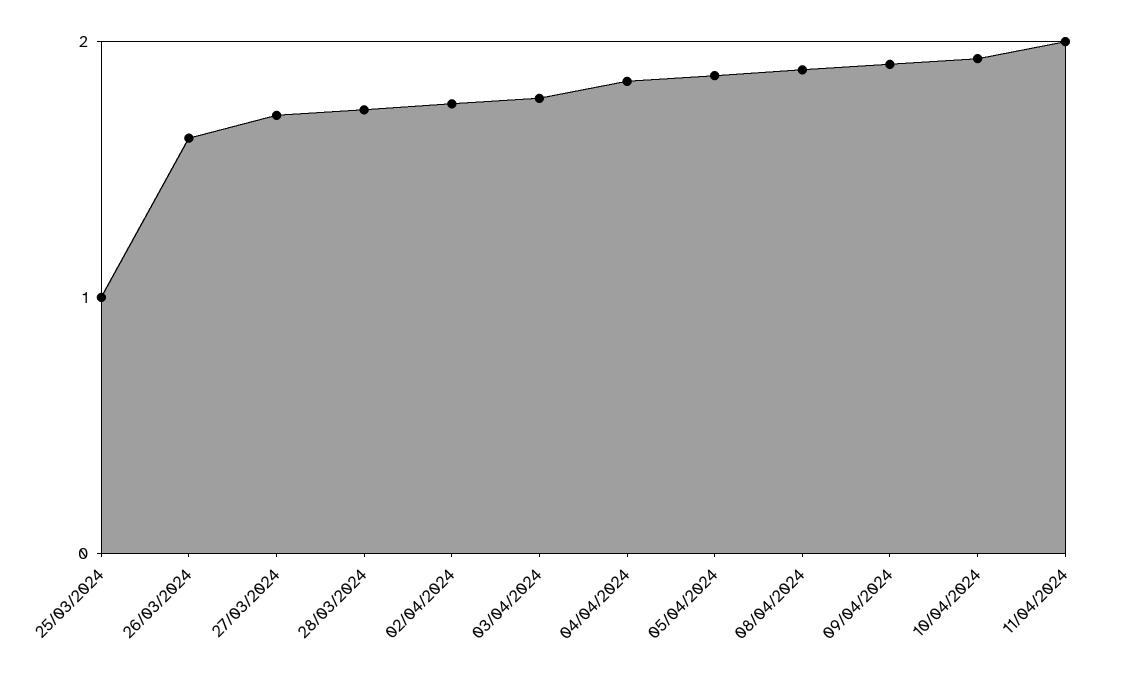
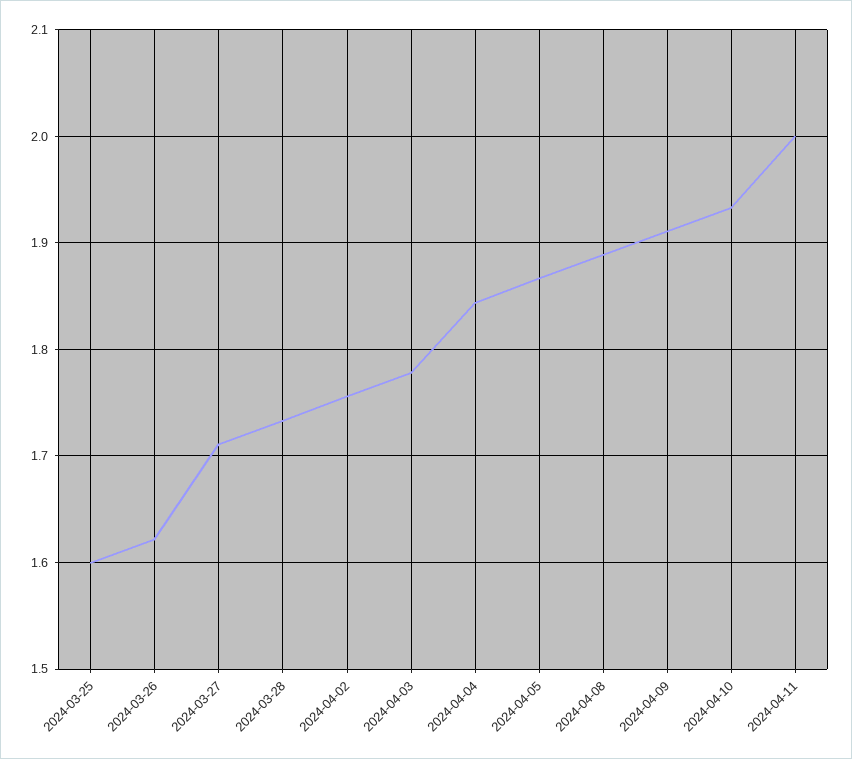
25/03/2024: 1 -> 1.6

